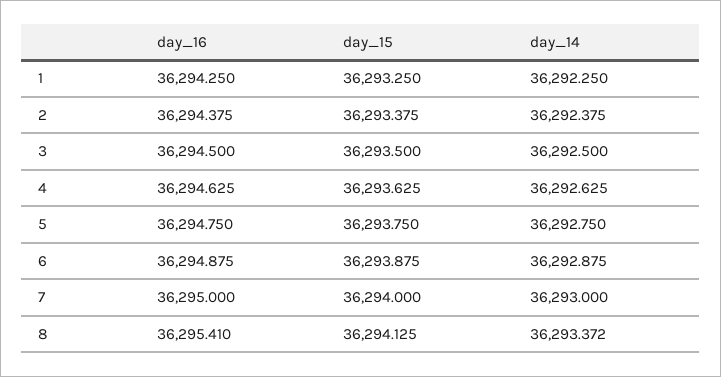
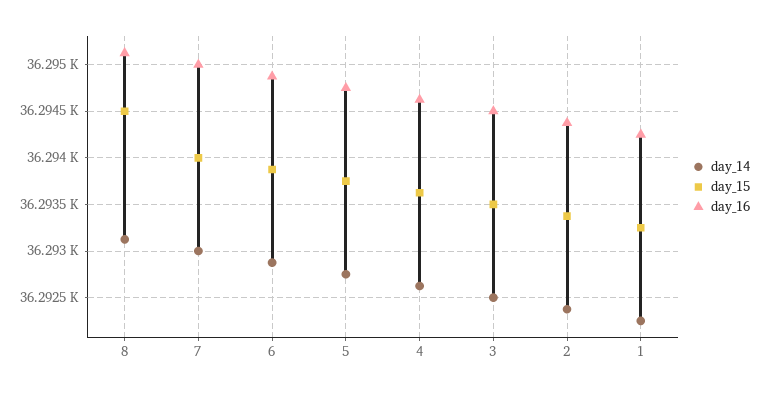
day_16, 8: 36295.41 -> 36295.1
day_15, 8: 36294.125 -> 36294.5
day_14, 8: 36293.372 -> 36293.1

